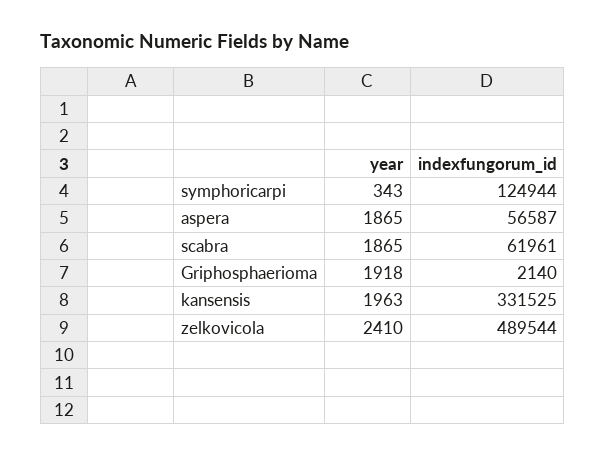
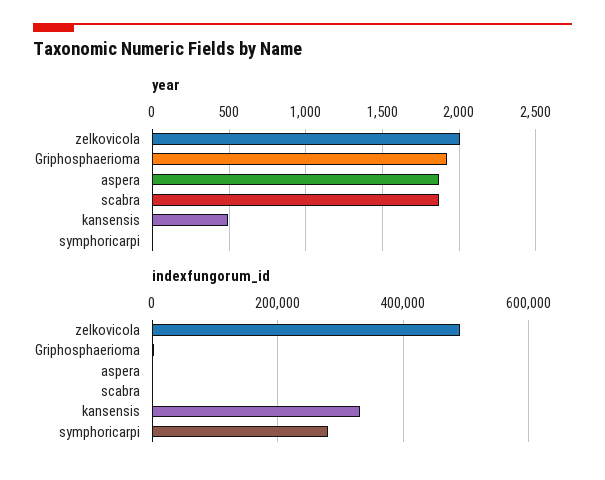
year, symphoricarpi: 343 -> 0
indexfungorum_id, symphoricarpi: 124944 -> 280000
indexfungorum_id, aspera: 56587 -> 0
indexfungorum_id, scabra: 61961 -> 0
year, kansensis: 1963 -> 500
year, zelkovicola: 2410 -> 2000

